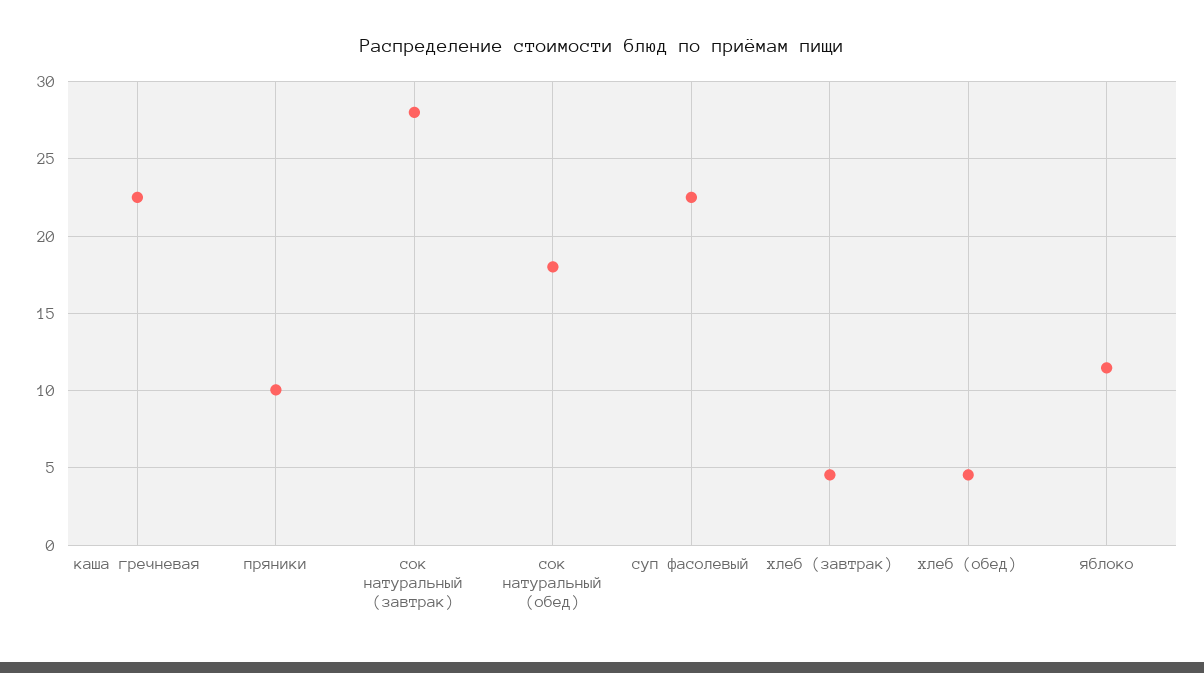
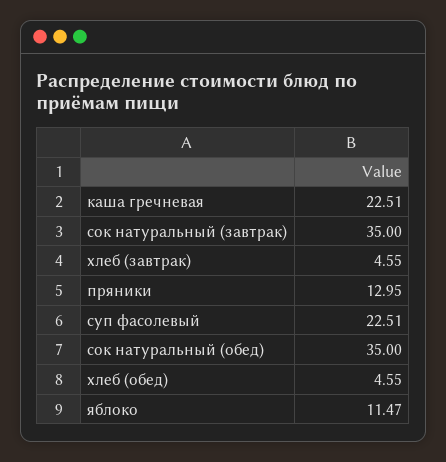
пряники: 10 -> 12.95
сок натуральный (завтрак): 28 -> 35
сок натуральный (обед): 18 -> 35

